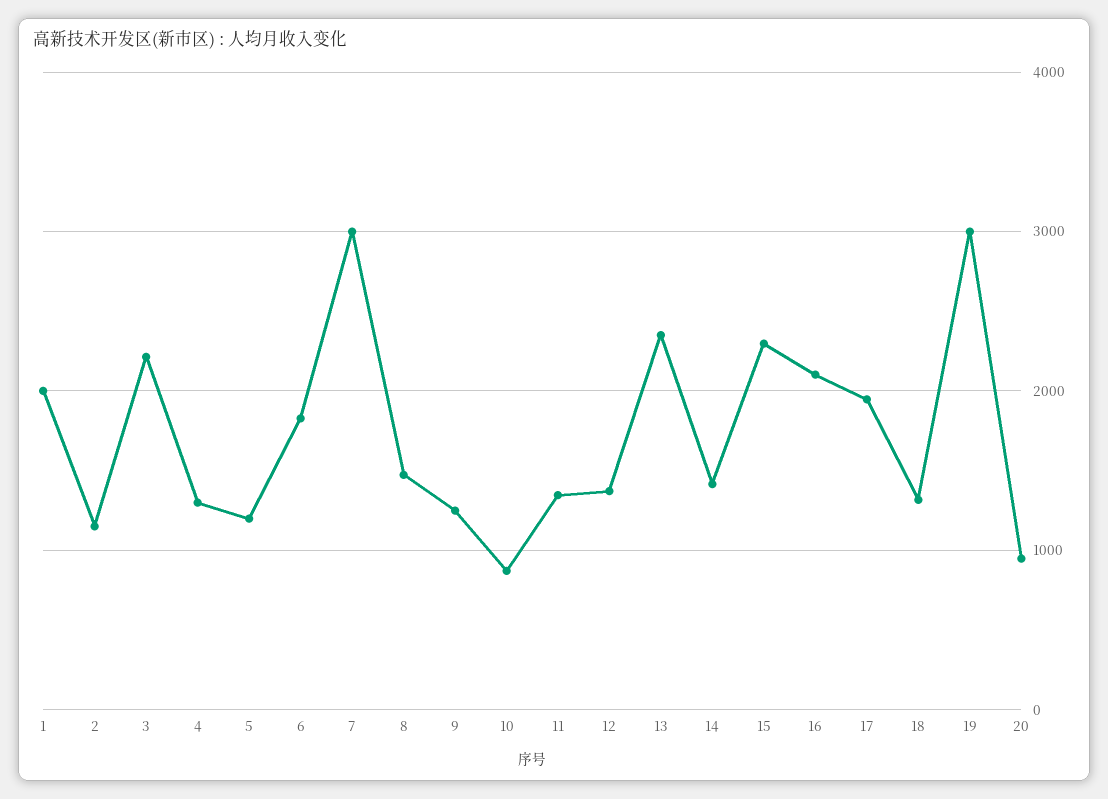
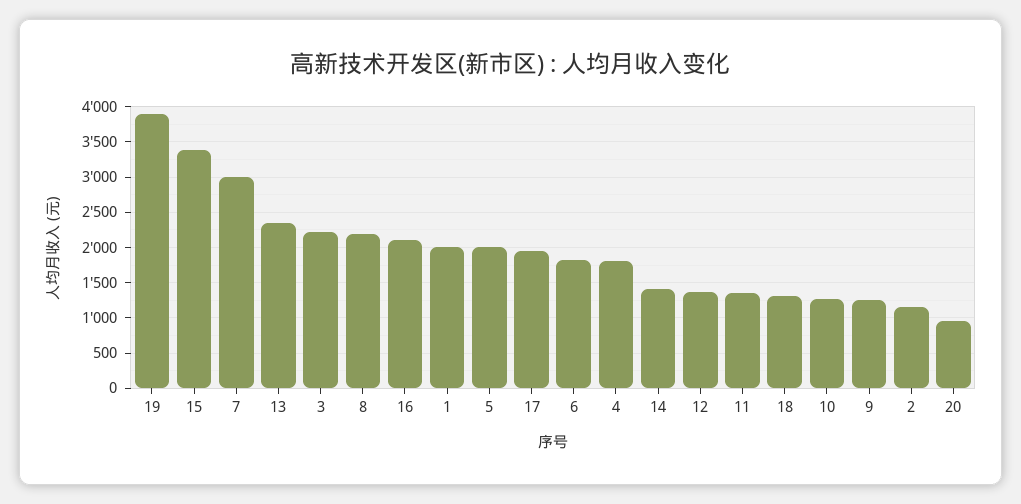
4: 1300 -> 1800
5: 1200 -> 2000
8: 1500 -> 2200
10: 900 -> 1300
15: 2300 -> 3400
19: 3000 -> 3900

